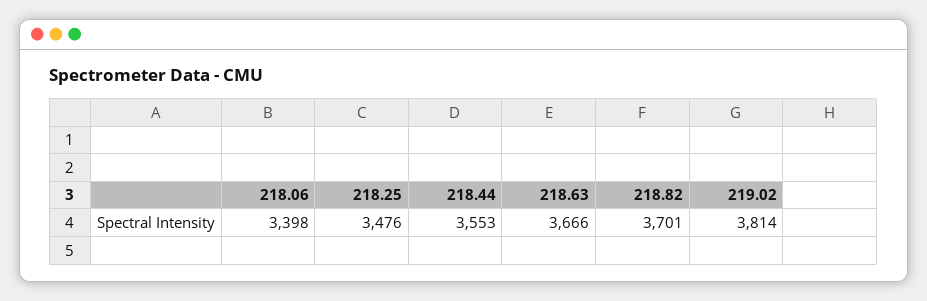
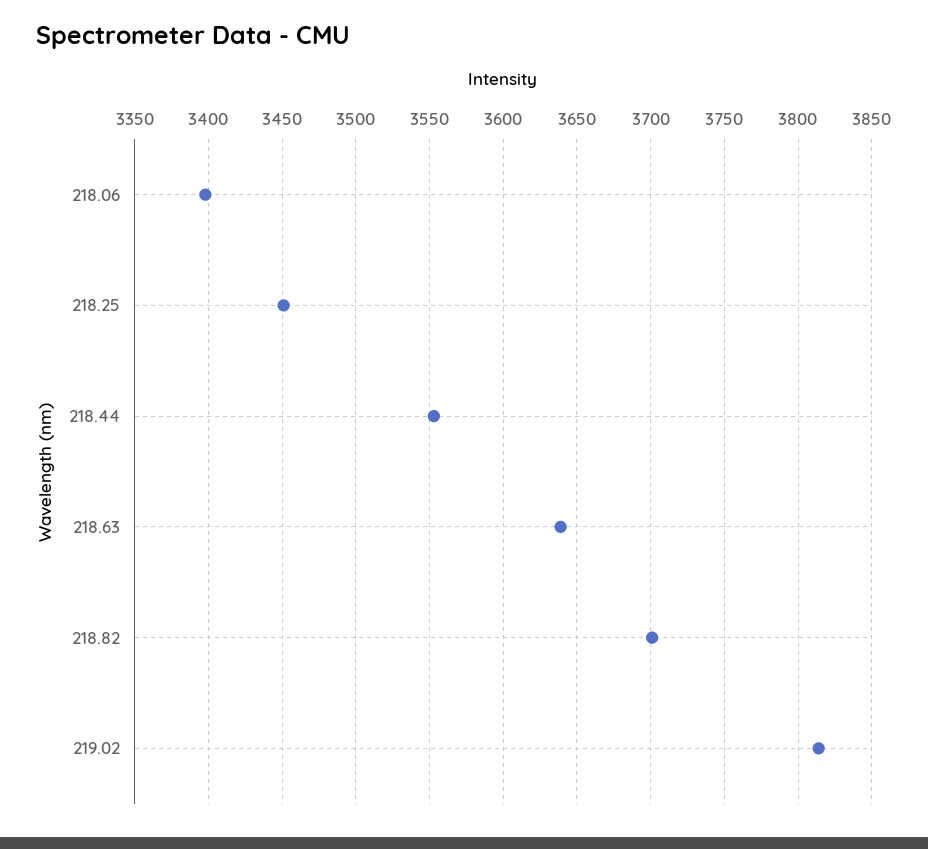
218.25: 3476 -> 3450
218.63: 3666 -> 3640

